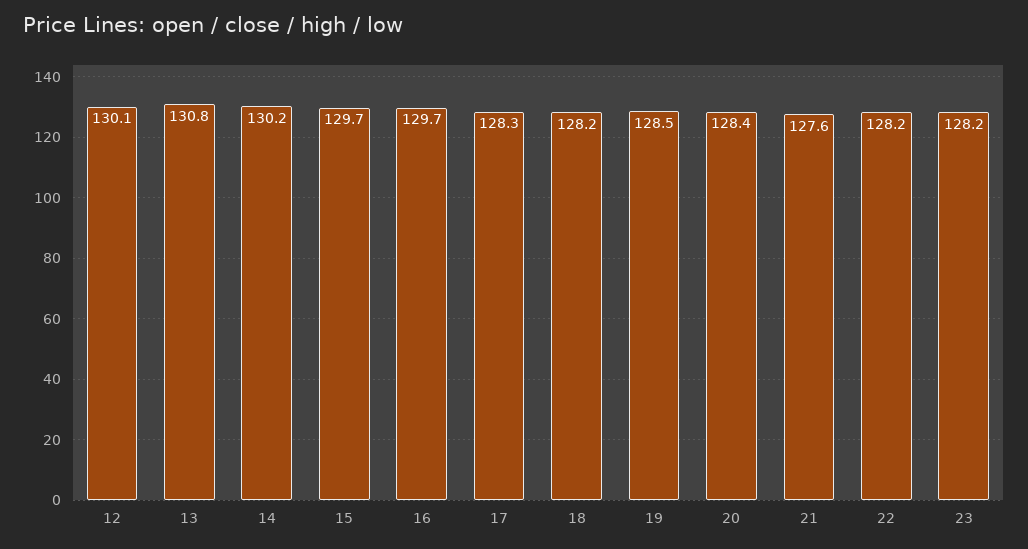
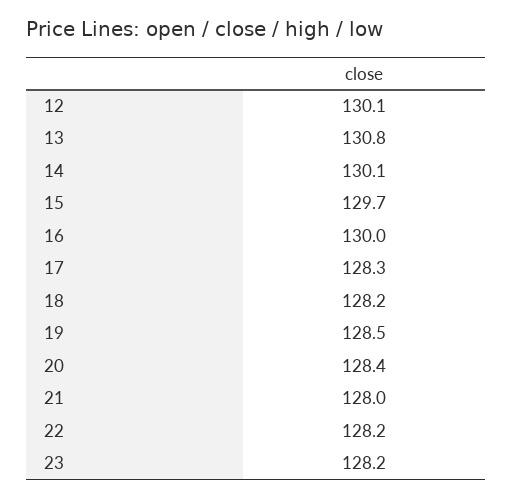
14: 130.2 -> 130.1
16: 129.7 -> 130
21: 127.6 -> 128

